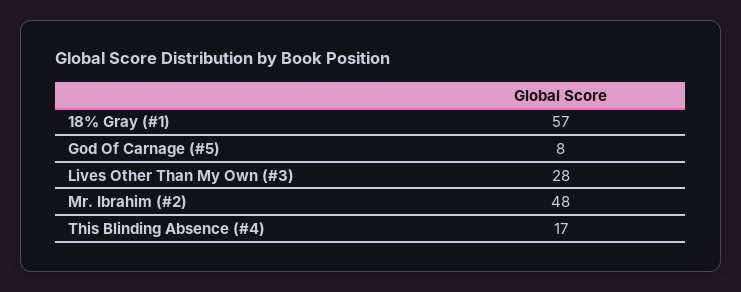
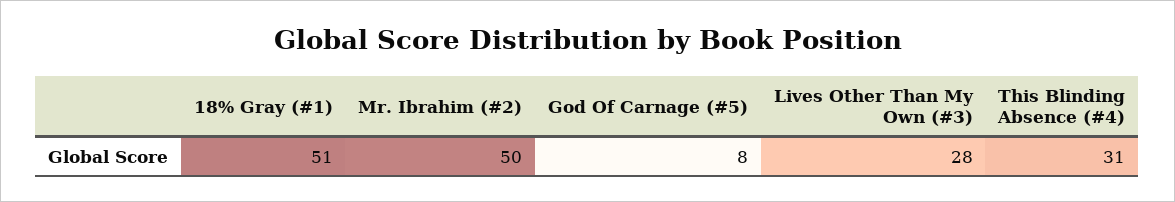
18% Gray (#1): 57 -> 51
Mr. Ibrahim (#2): 48 -> 50
This Blinding Absence (#4): 17 -> 31

